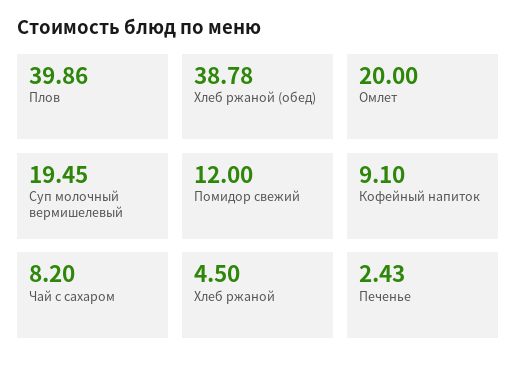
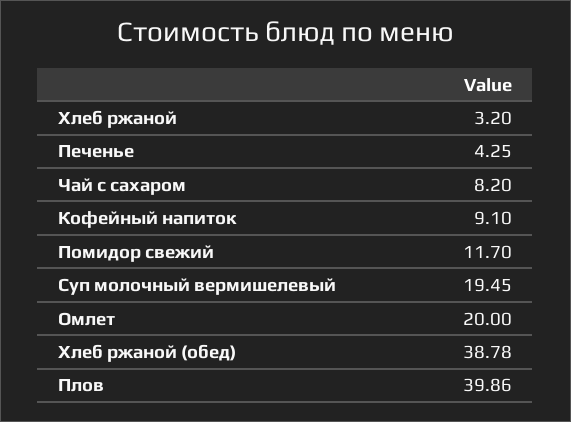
Помидор свежий: 12 -> 11.7
Хлеб ржаной: 4.5 -> 3.2
Печенье: 2.43 -> 4.25

